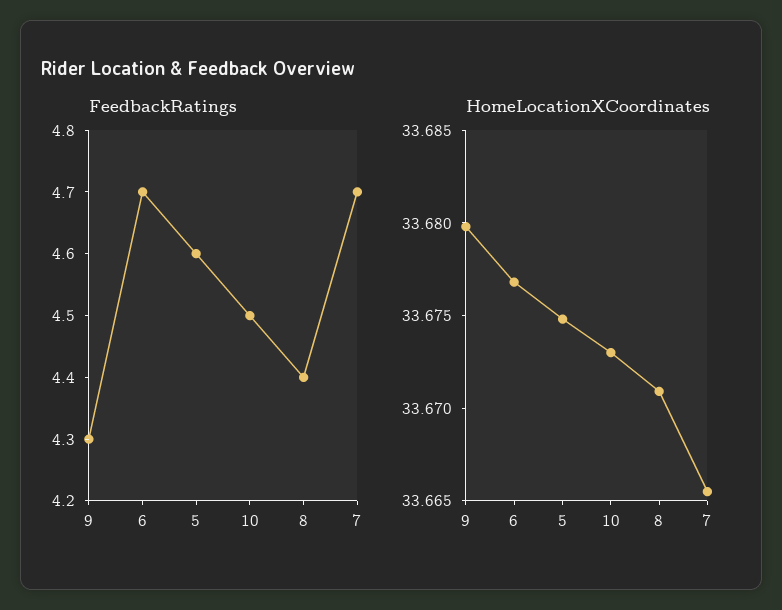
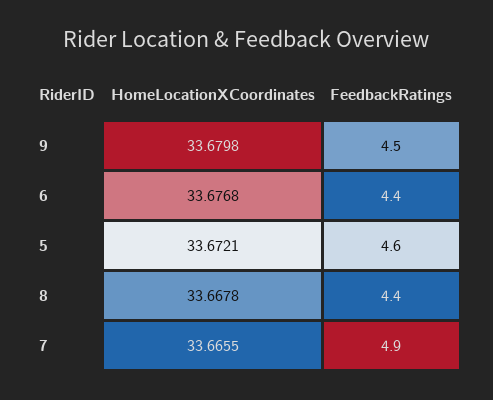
FeedbackRatings, 9: 4.3 -> 4.5
FeedbackRatings, 6: 4.7 -> 4.4
FeedbackRatings, 10: 4.5 -> none
FeedbackRatings, 7: 4.7 -> 4.9
HomeLocationXCoordinates, 5: 33.675 -> 33.6721
HomeLocationXCoordinates, 10: 33.673 -> none
HomeLocationXCoordinates, 8: 33.671 -> 33.6678

